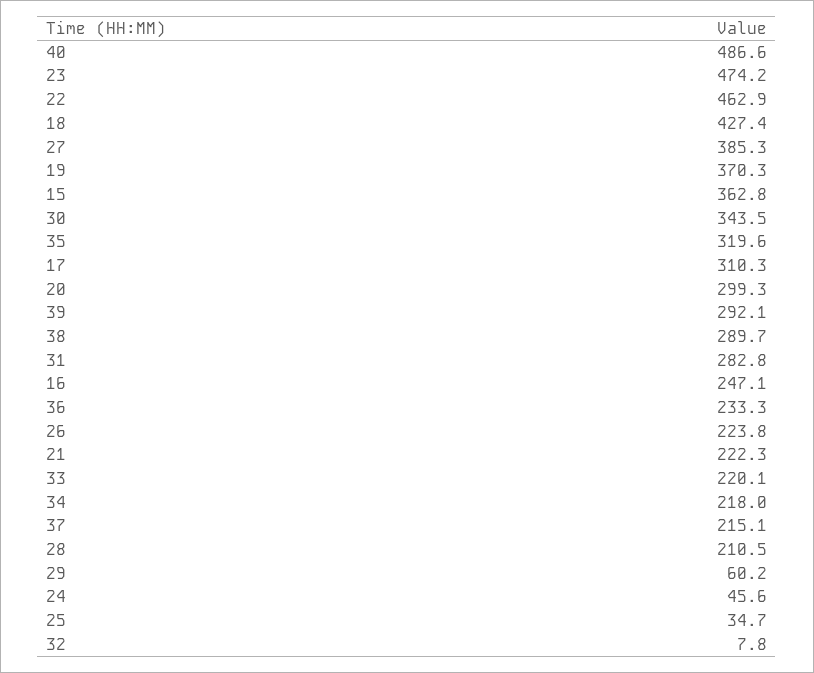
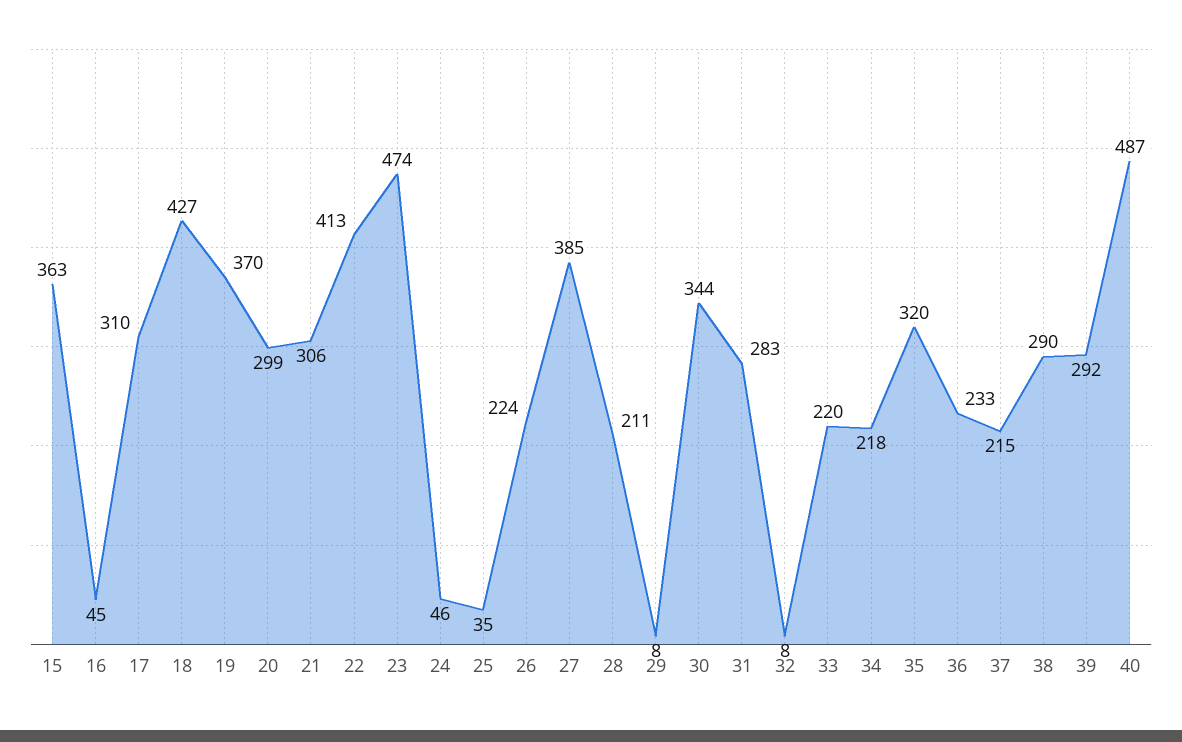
22: 462.9 -> 413
16: 247.1 -> 45
21: 222.3 -> 306
29: 60.2 -> 8

